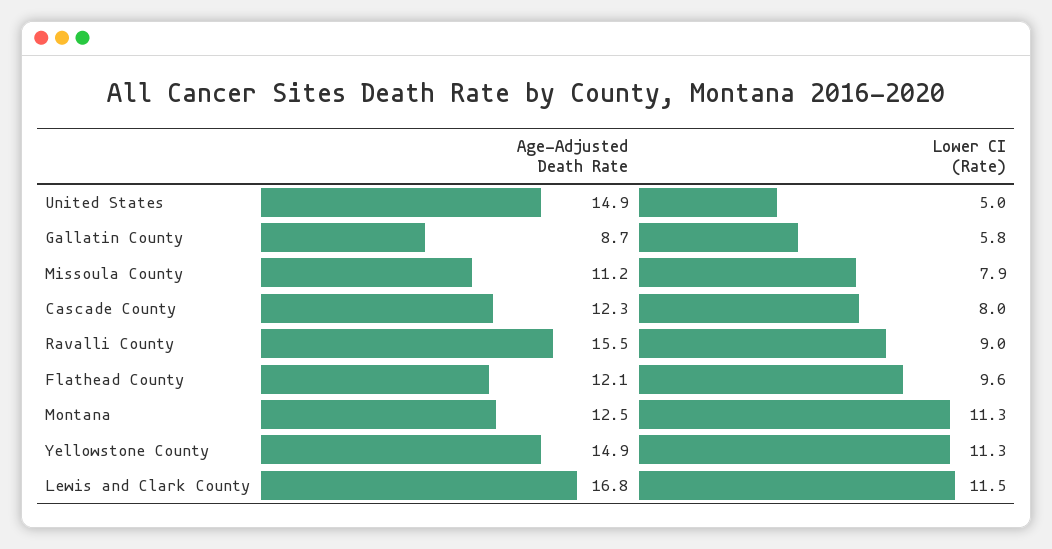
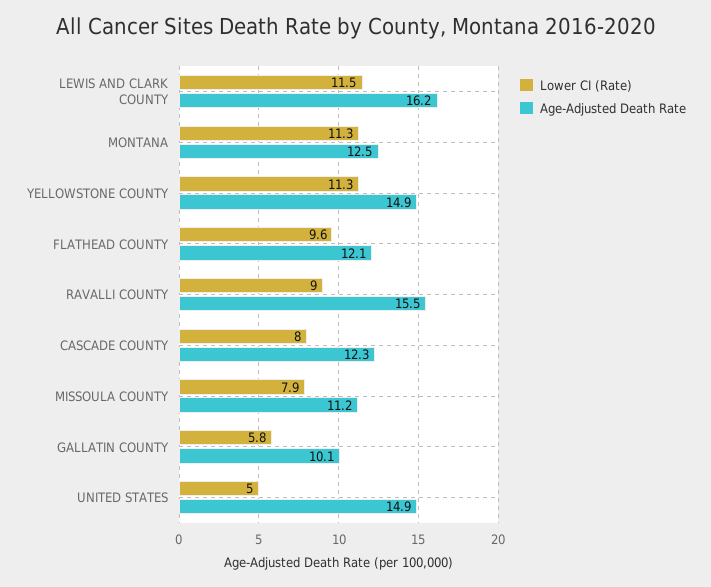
Age-Adjusted Death Rate, Gallatin County: 8.7 -> 10.1
Age-Adjusted Death Rate, Lewis and Clark County: 16.8 -> 16.2

